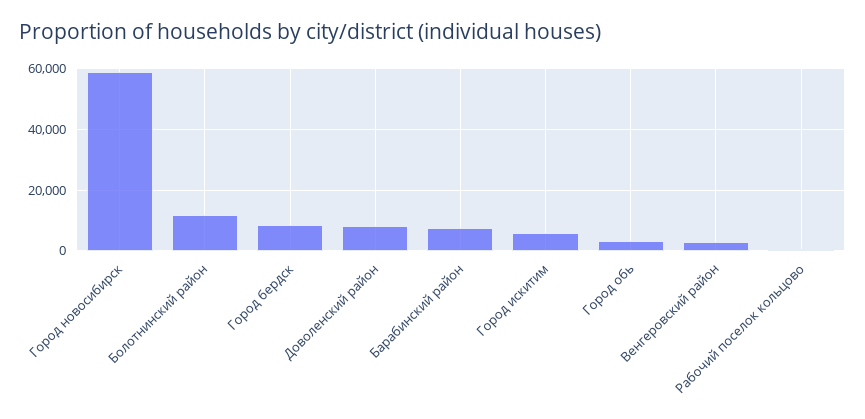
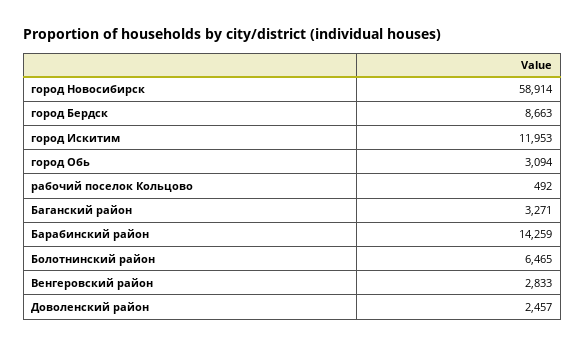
Болотнинский район: 12000 -> 6465
Доволенский район: 8000 -> 2457
Барабинский район: 8000 -> 14259
Город искитим: 6000 -> 11953
Баганский район: none -> 3271

